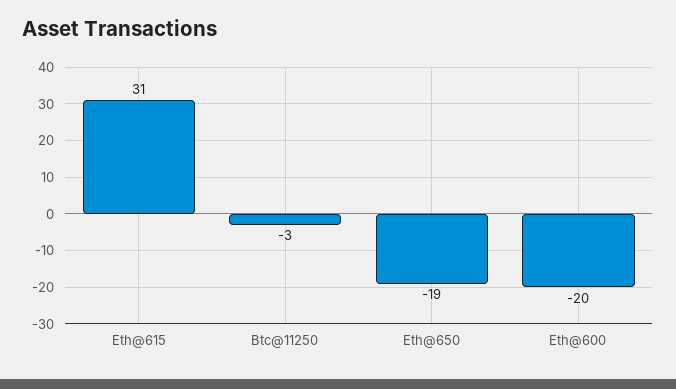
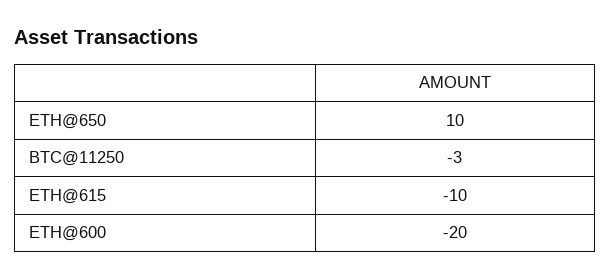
Eth@615: 31 -> -10
Eth@650: -19 -> 10

